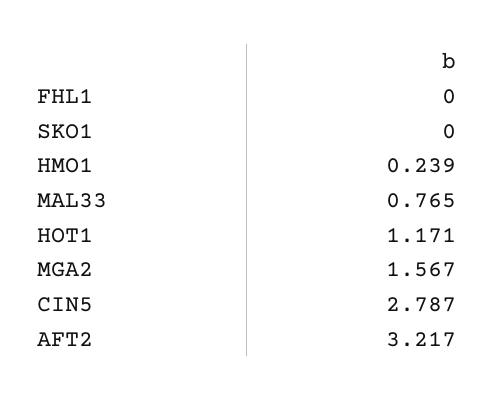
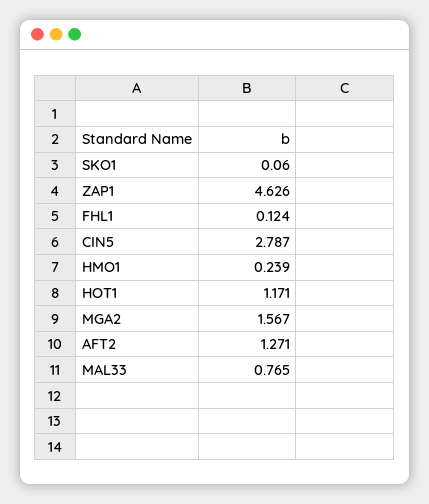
FHL1: 0 -> 0.124
SKO1: 0 -> 0.06
AFT2: 3.217 -> 1.271
ZAP1: none -> 4.626

